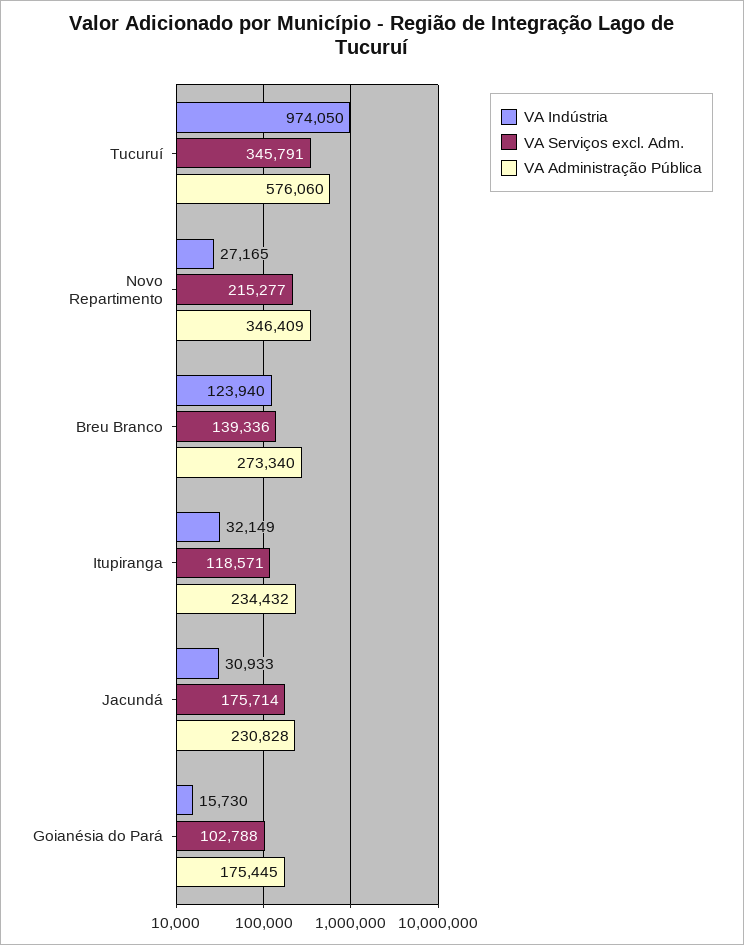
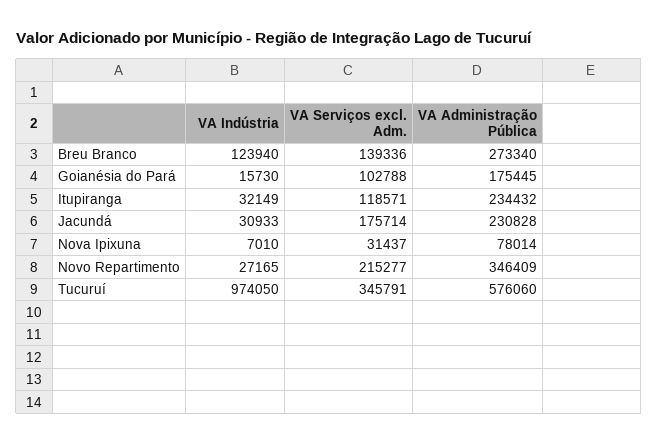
VA Indústria, Nova Ipixuna: none -> 7010
VA Serviços excl. Adm., Nova Ipixuna: none -> 31437
VA Administração Pública, Nova Ipixuna: none -> 78014

